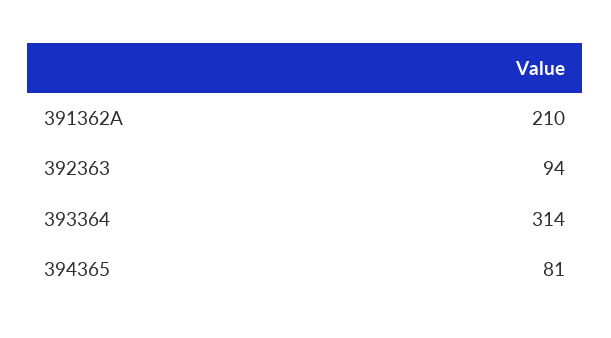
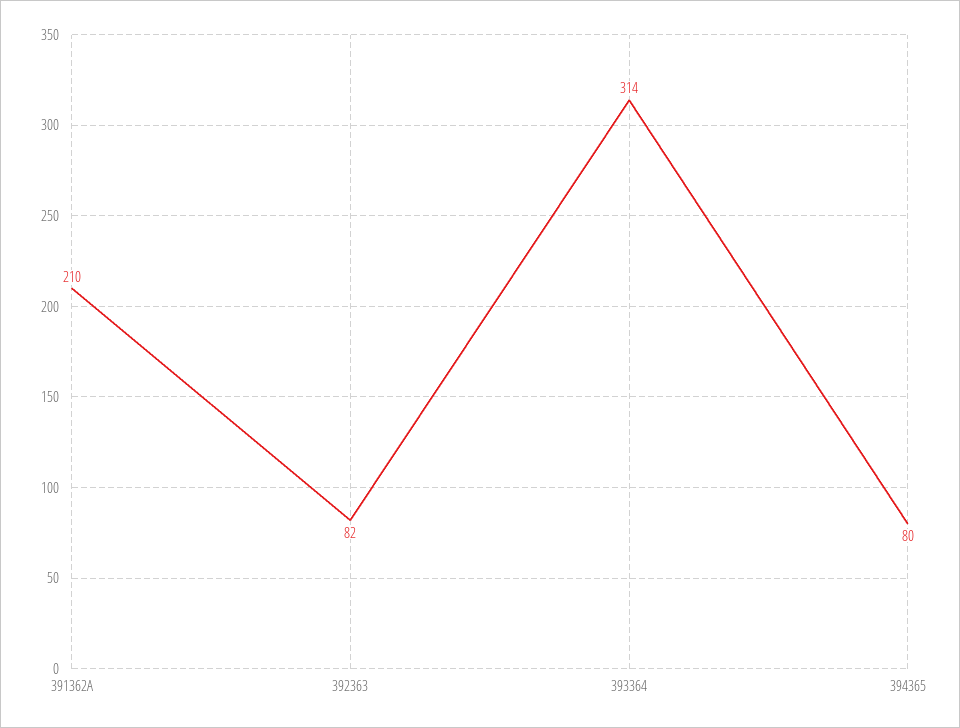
392363: 94 -> 82
394365: 81 -> 80

